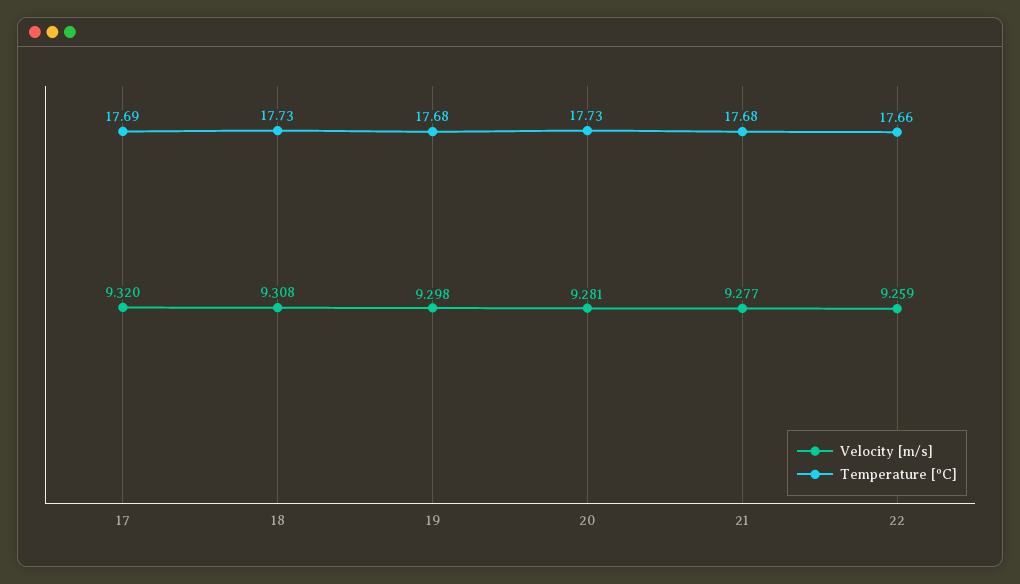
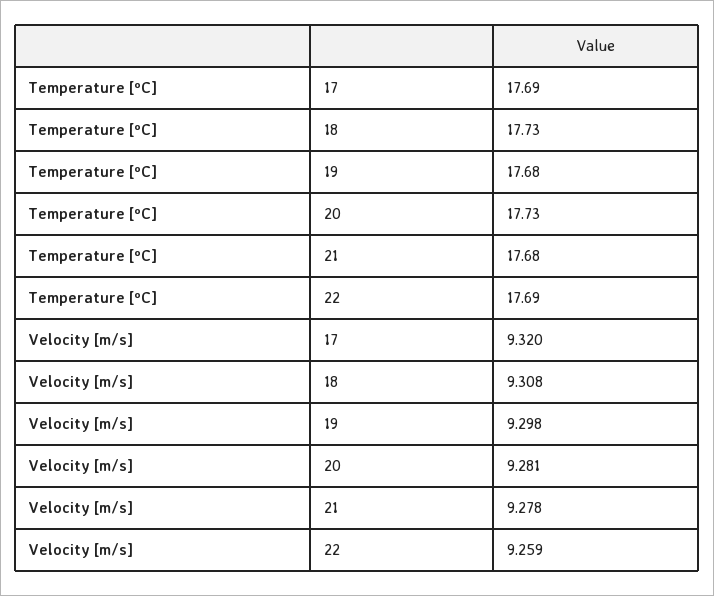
Velocity [m/s], 21: 9.277 -> 9.278
Temperature [ºC], 22: 17.66 -> 17.69

